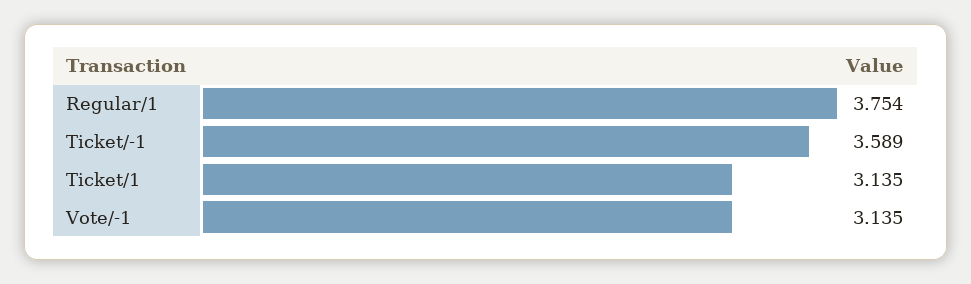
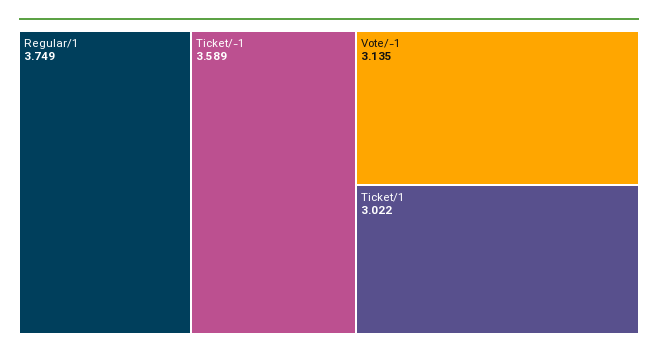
Regular/1: 3.754 -> 3.749
Ticket/1: 3.135 -> 3.022

